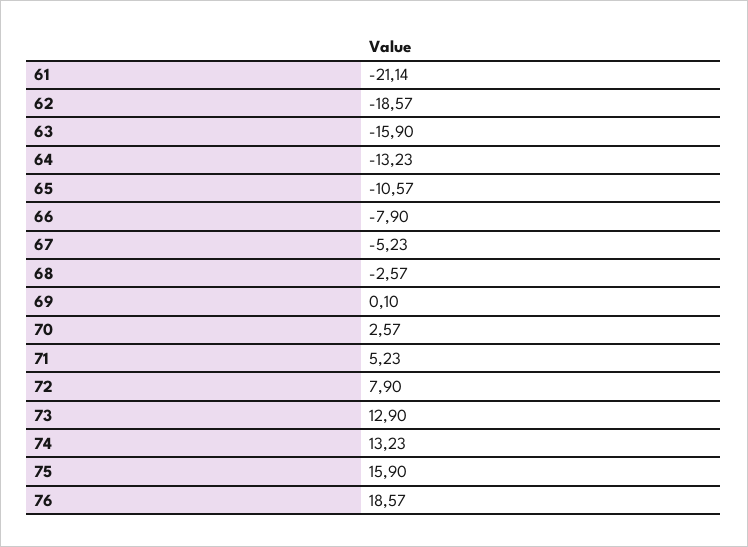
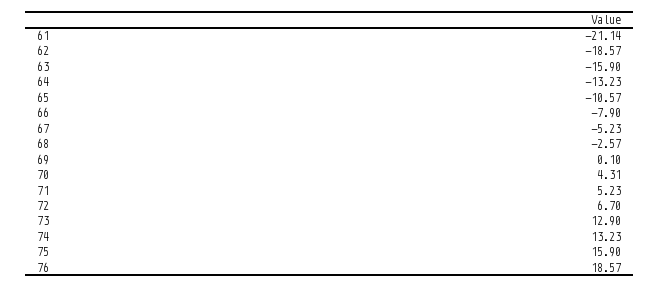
70: 2.57 -> 4.31
72: 7.9 -> 6.7

